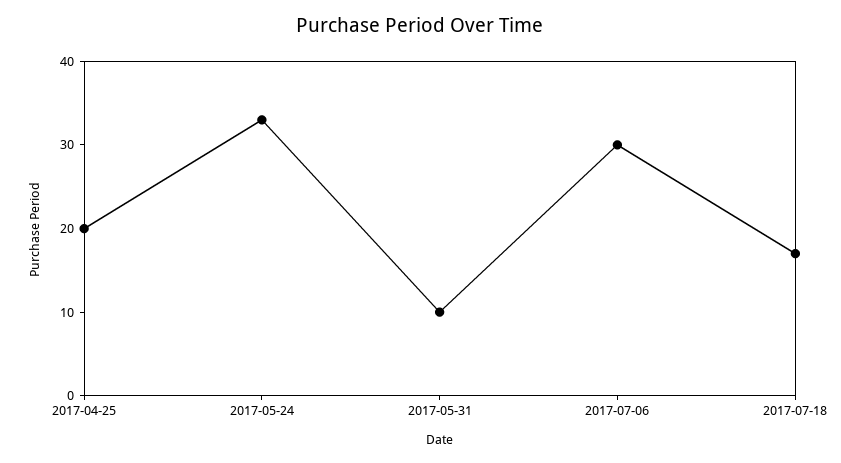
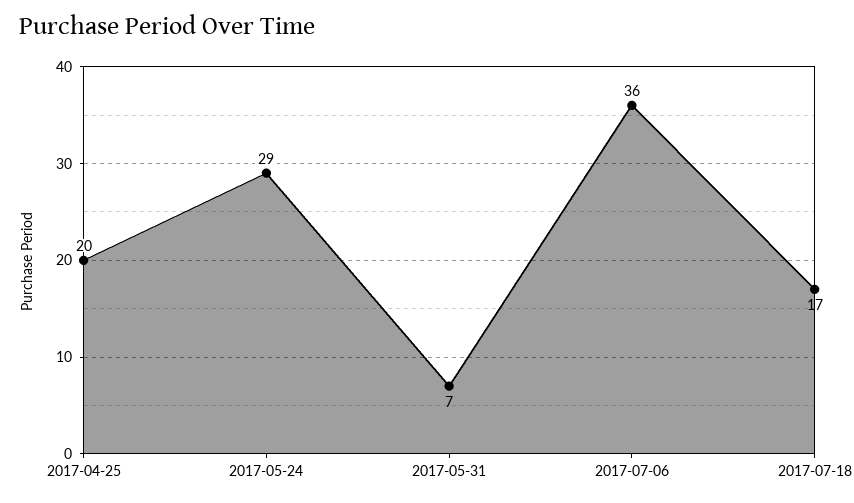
2017-05-24: 33 -> 29
2017-05-31: 10 -> 7
2017-07-06: 30 -> 36

